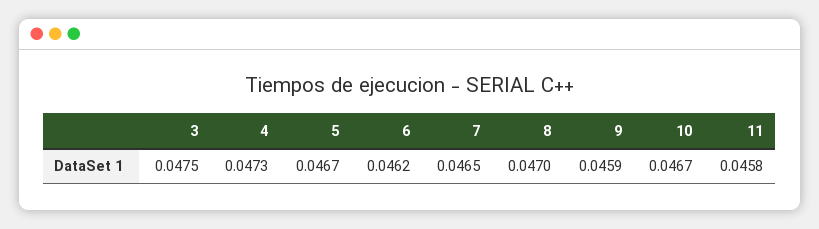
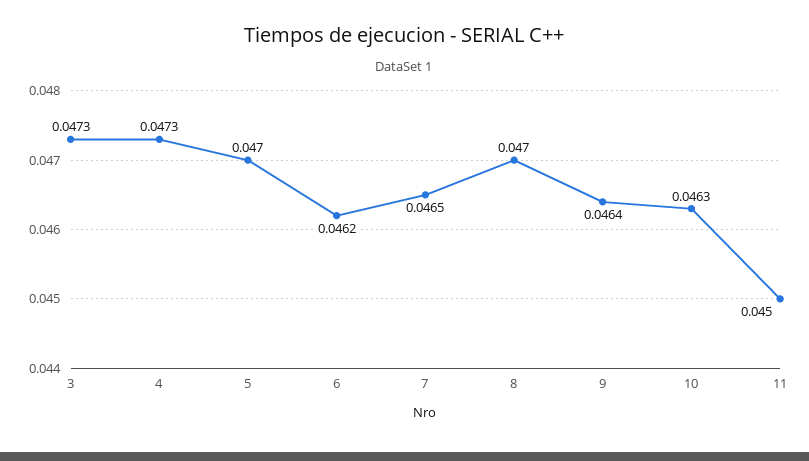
3: 0.0475 -> 0.0473
5: 0.0467 -> 0.047
9: 0.0459 -> 0.0464
10: 0.0467 -> 0.0463
11: 0.0458 -> 0.045

